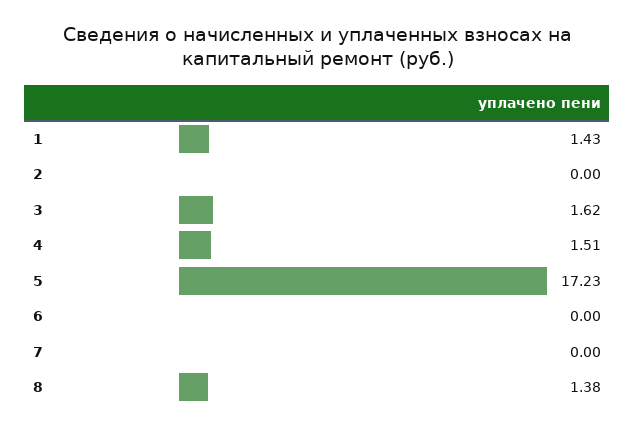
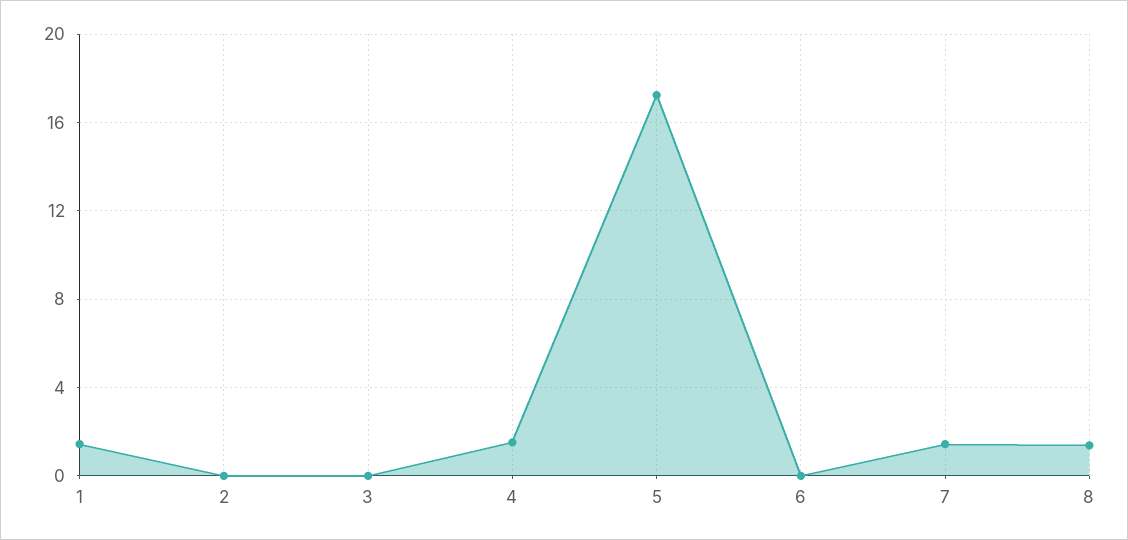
3: 1.62 -> 0
7: 0 -> 1.5

